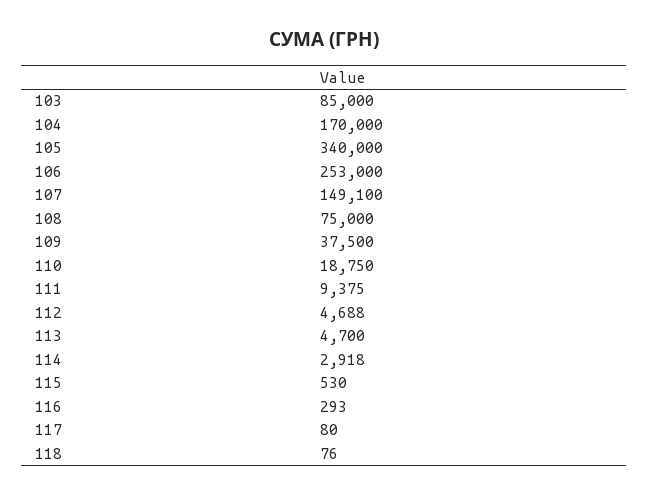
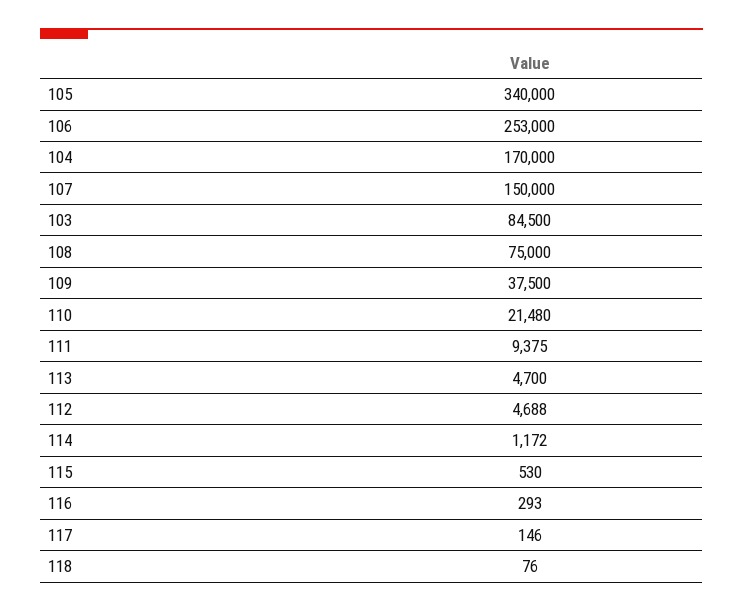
103: 85000 -> 84500
107: 149100 -> 150000
110: 18750 -> 21480
114: 2918 -> 1172
117: 80 -> 146

